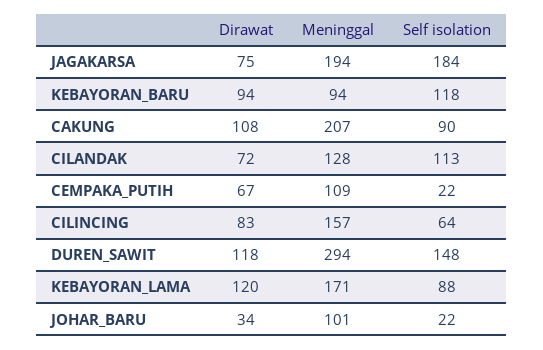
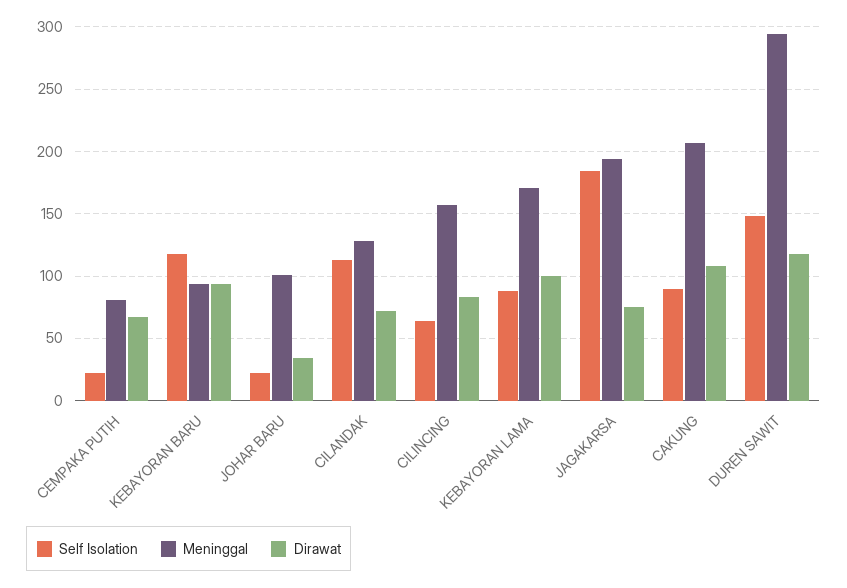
Meninggal, CEMPAKA_PUTIH: 109 -> 80
Dirawat, KEBAYORAN_LAMA: 120 -> 100

